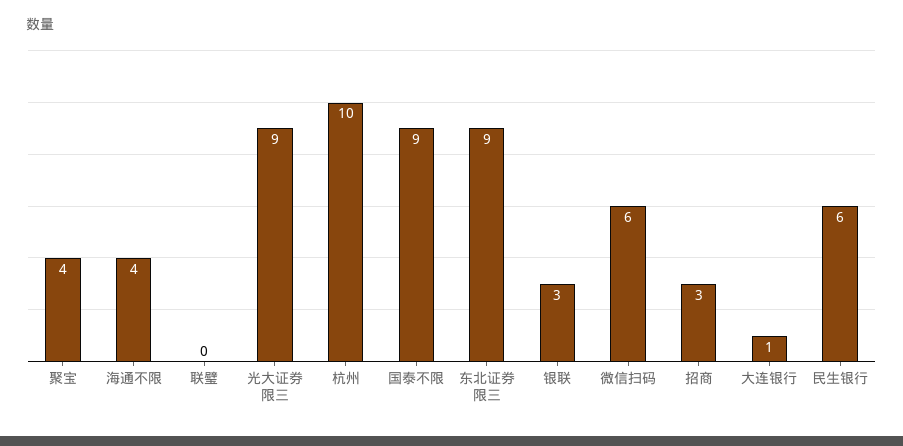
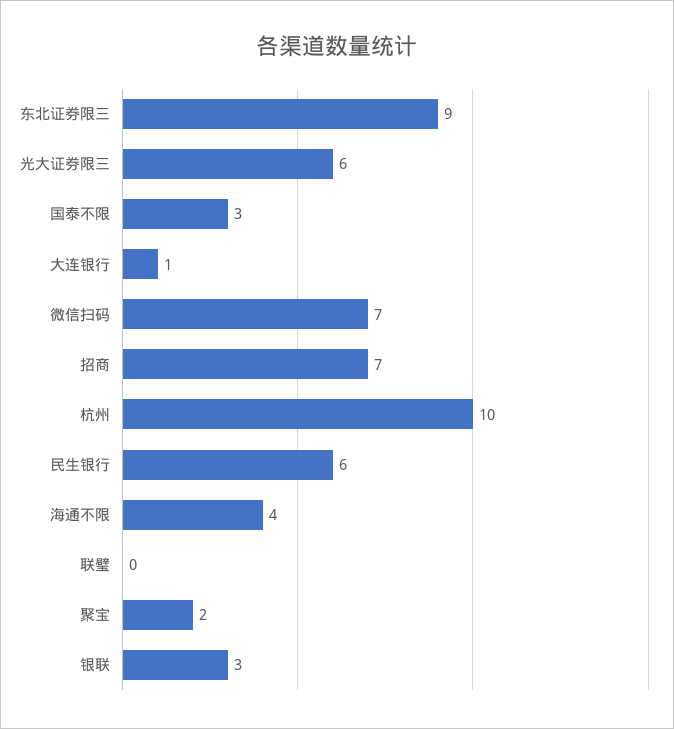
聚宝: 4 -> 2
光大证券限三: 9 -> 6
国泰不限: 9 -> 3
微信扫码: 6 -> 7
招商: 3 -> 7

